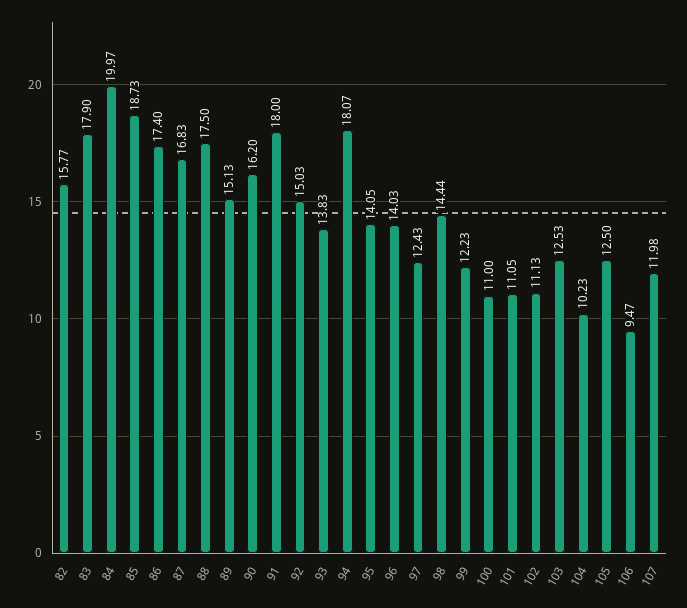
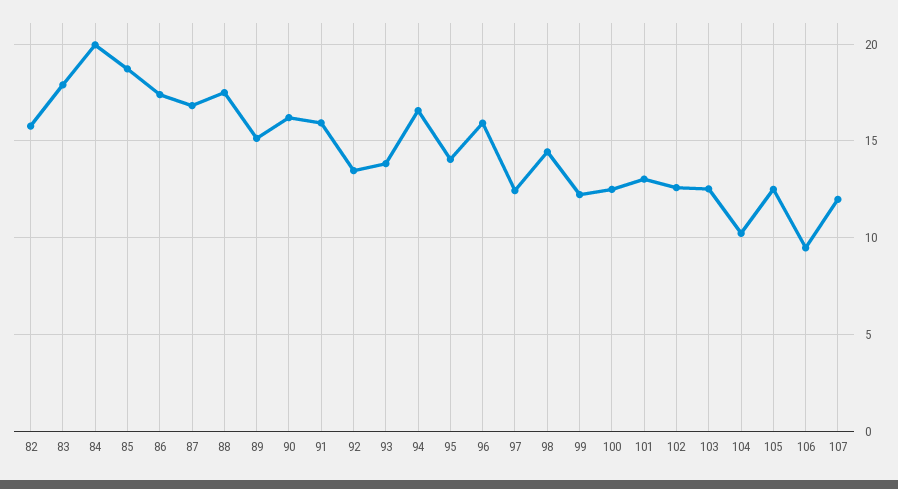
91: 18 -> 16
92: 15.03 -> 13.5
94: 18.07 -> 16.5
96: 14.03 -> 16
100: 11 -> 12.5
101: 11.05 -> 13
102: 11.13 -> 12.5

